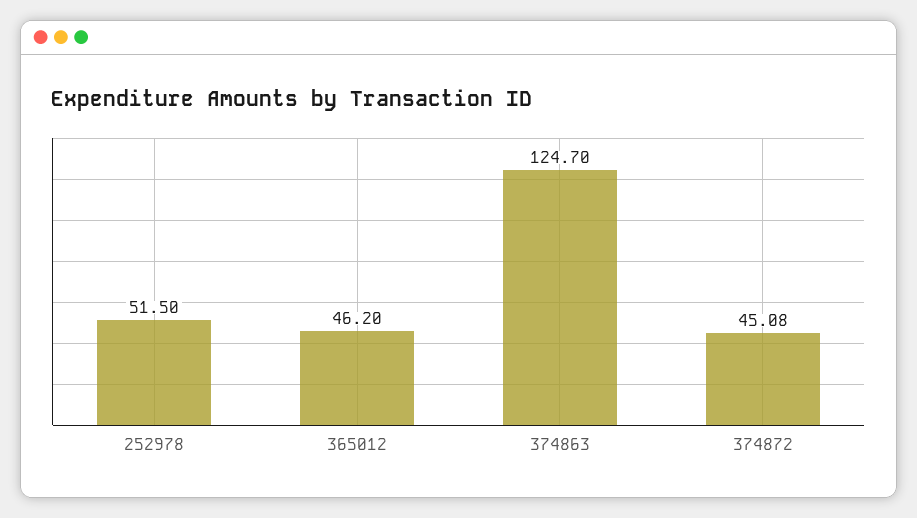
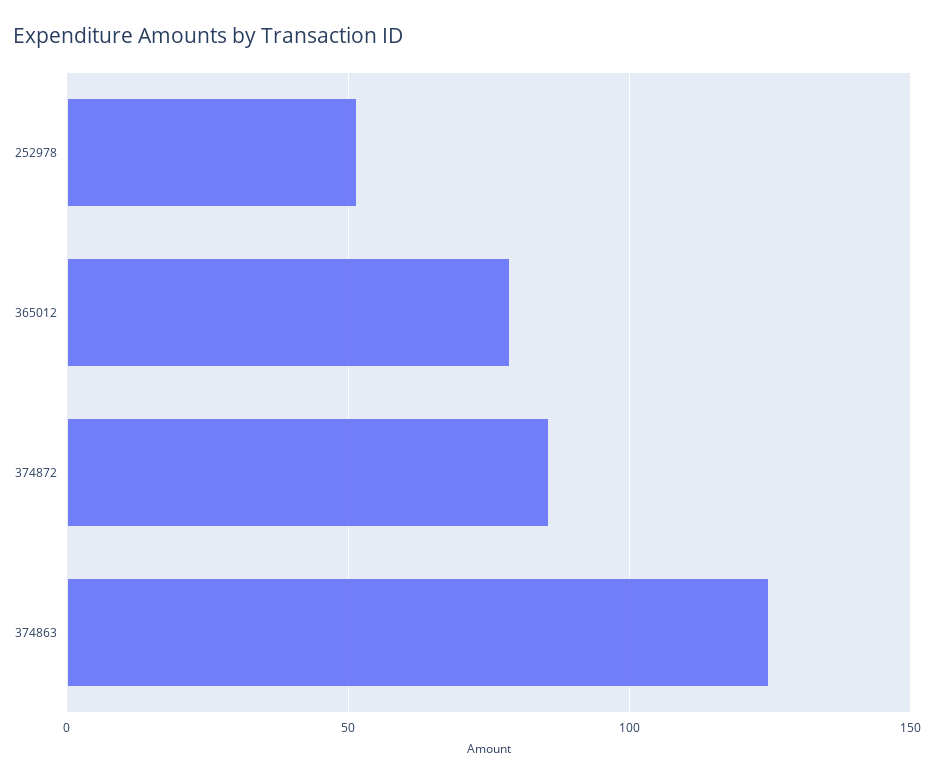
365012: 46.2 -> 80
374872: 45.08 -> 85

